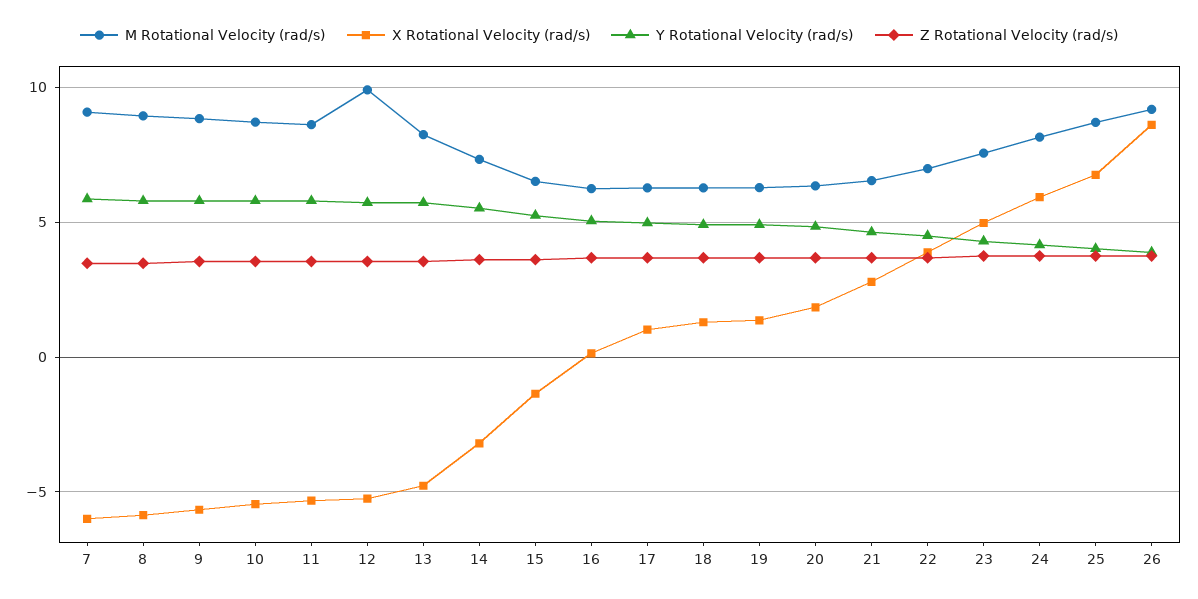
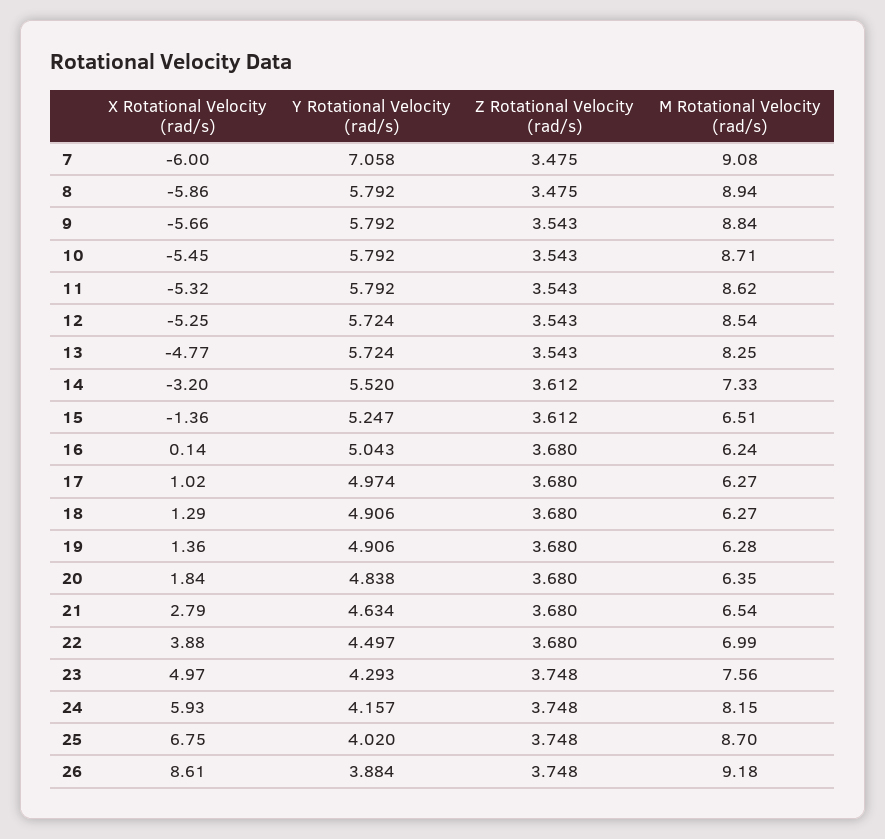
Y Rotational Velocity (rad/s), 7: 6 -> 7.058
M Rotational Velocity (rad/s), 12: 10 -> 8.54

